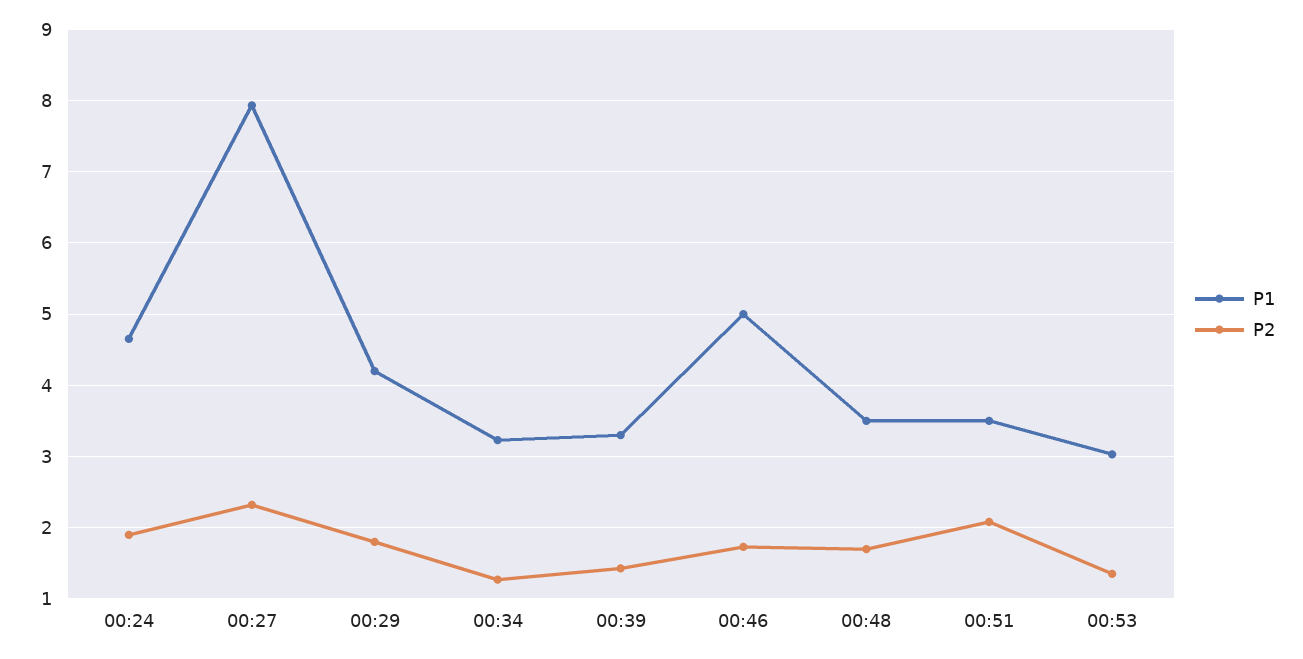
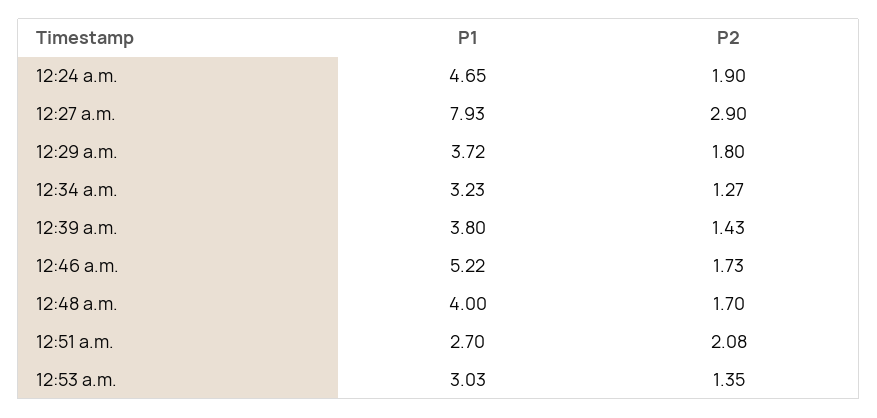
P2, 00:27: 2.3 -> 2.9
P1, 00:29: 4.2 -> 3.72
P1, 00:39: 3.3 -> 3.8
P1, 00:46: 5 -> 5.22
P1, 00:48: 3.5 -> 4
P1, 00:51: 3.5 -> 2.7

